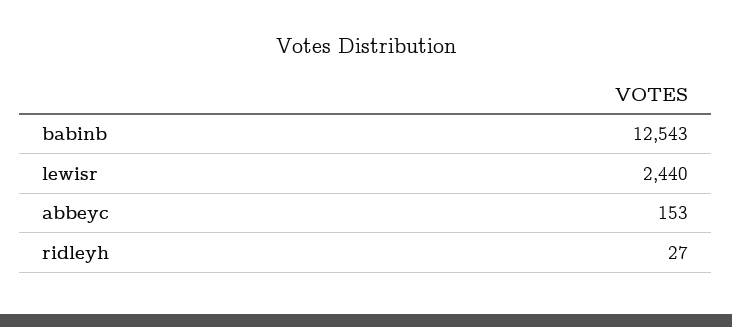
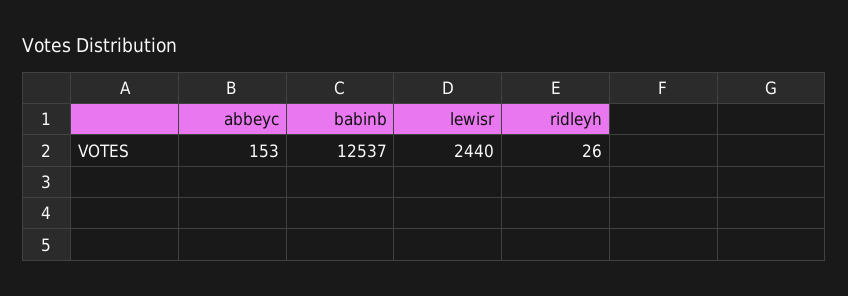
babinb: 12543 -> 12537
ridleyh: 27 -> 26

